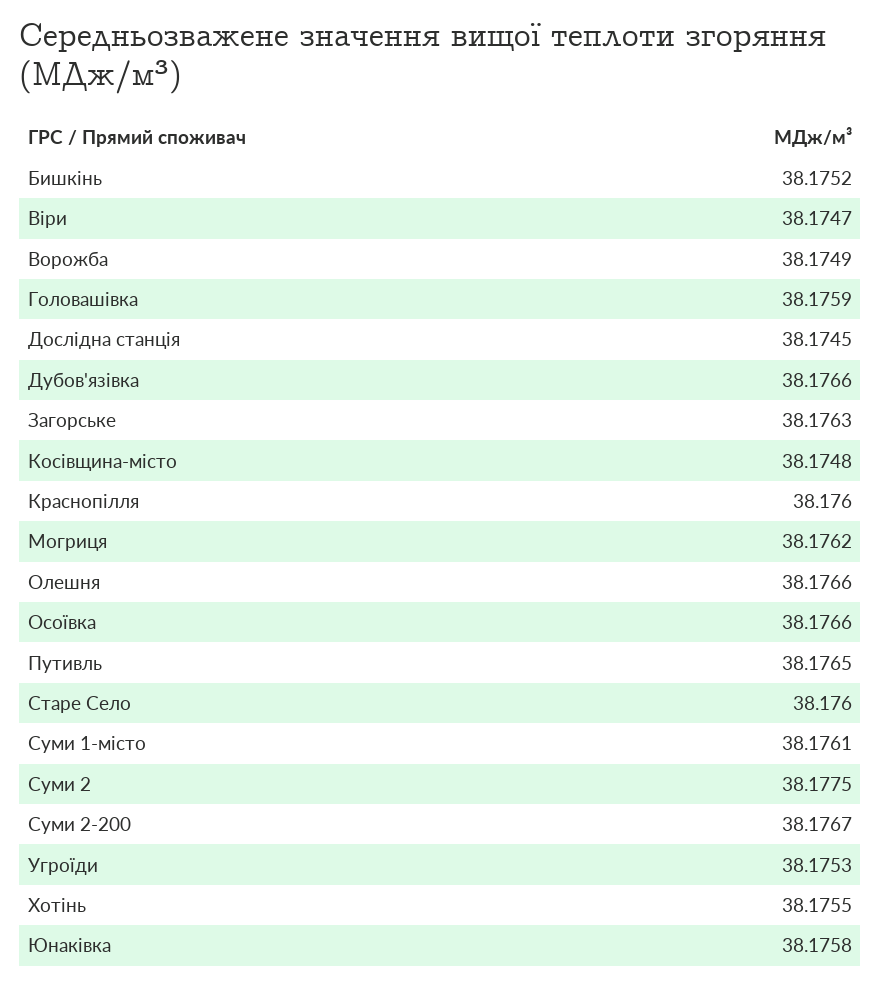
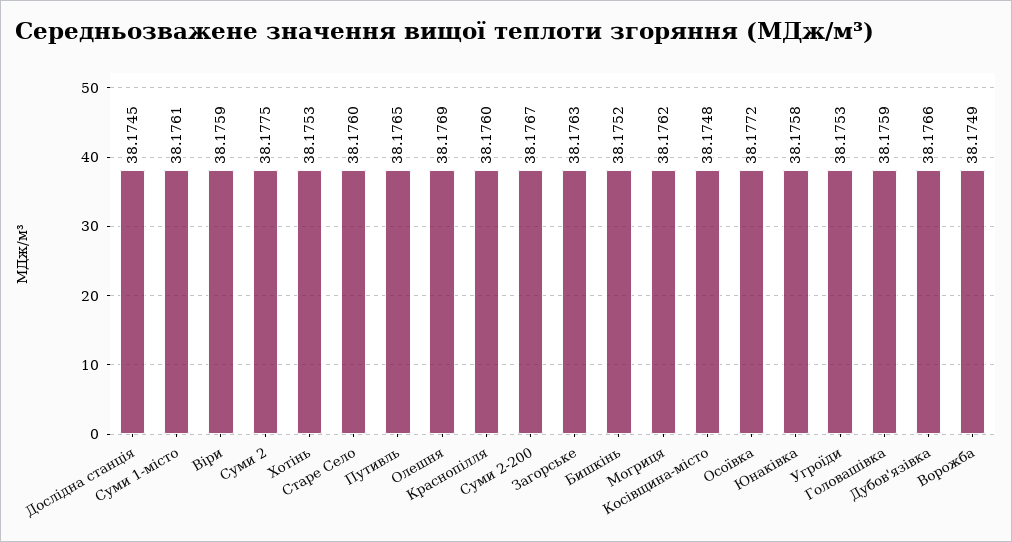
Віри: 38.1747 -> 38.1759
Олешня: 38.1766 -> 38.1769
Осоївка: 38.1766 -> 38.1772
Хотінь: 38.1755 -> 38.1753

